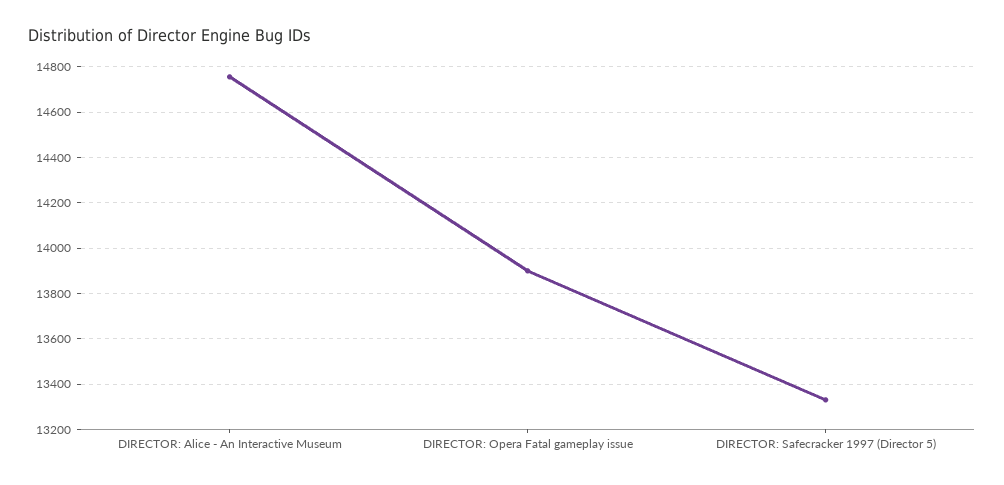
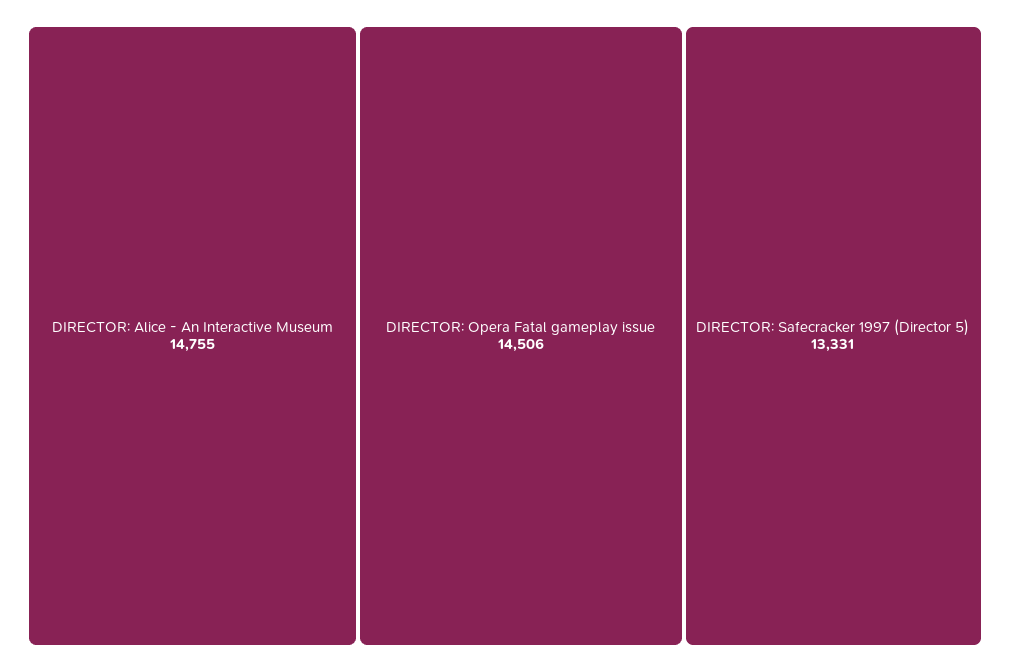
DIRECTOR: Opera Fatal gameplay issue: 13900 -> 14506

